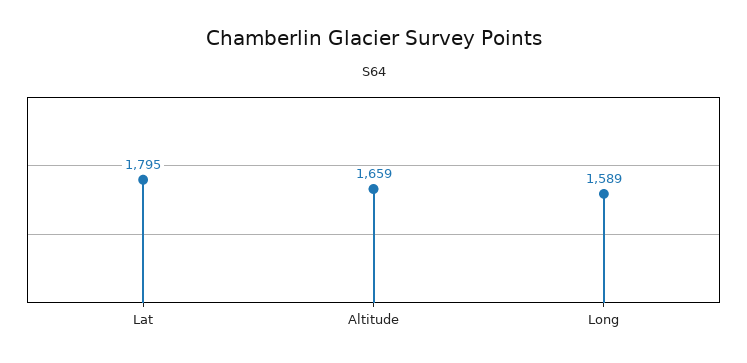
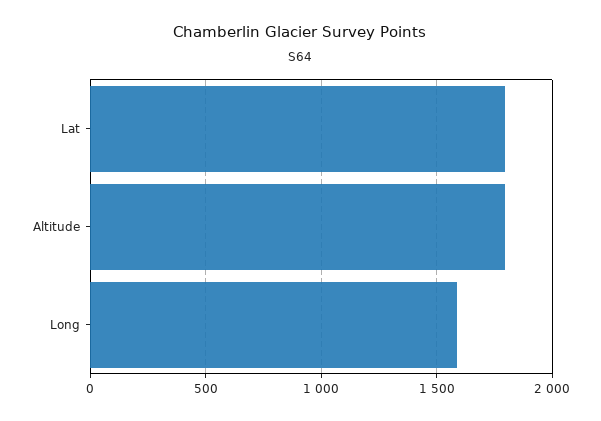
Altitude: 1659 -> 1800

